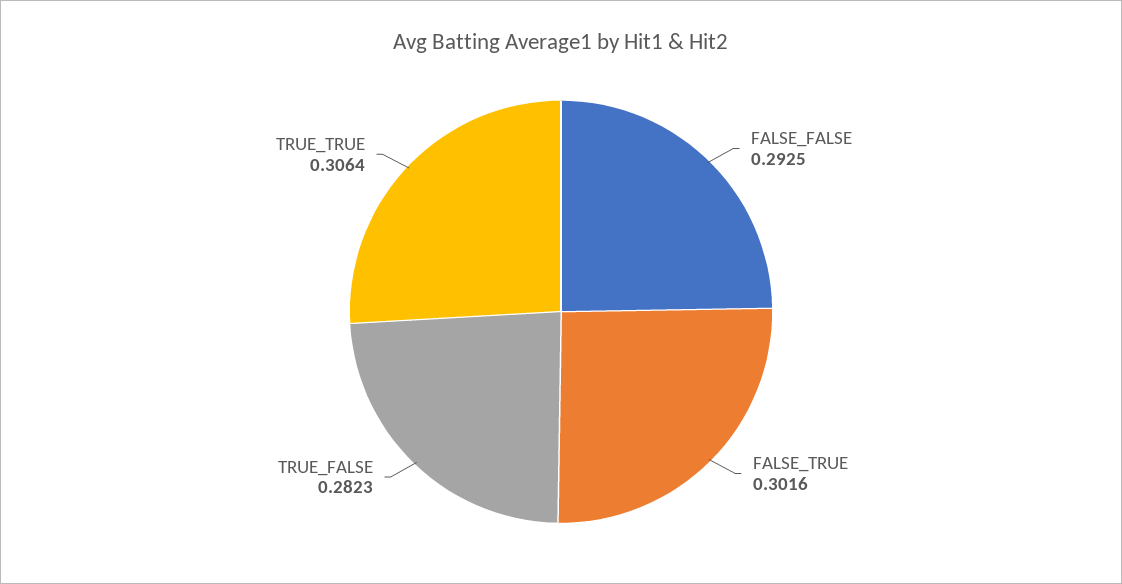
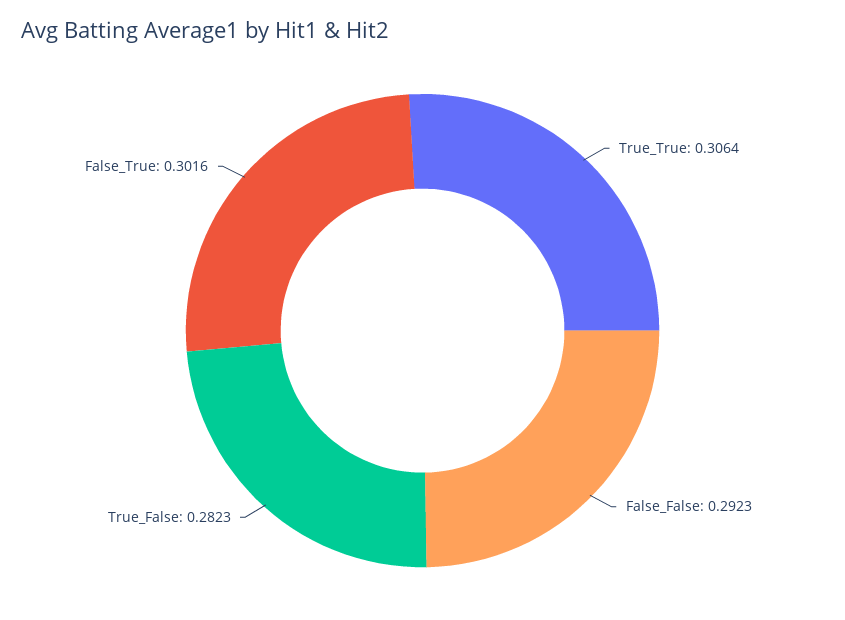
FALSE_FALSE: 0.2925 -> 0.2923

